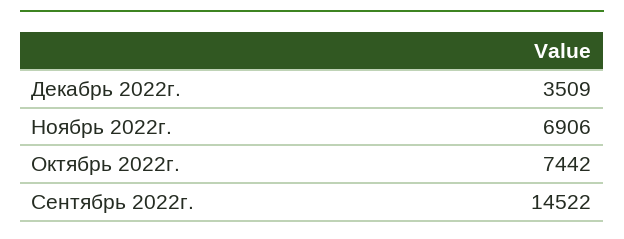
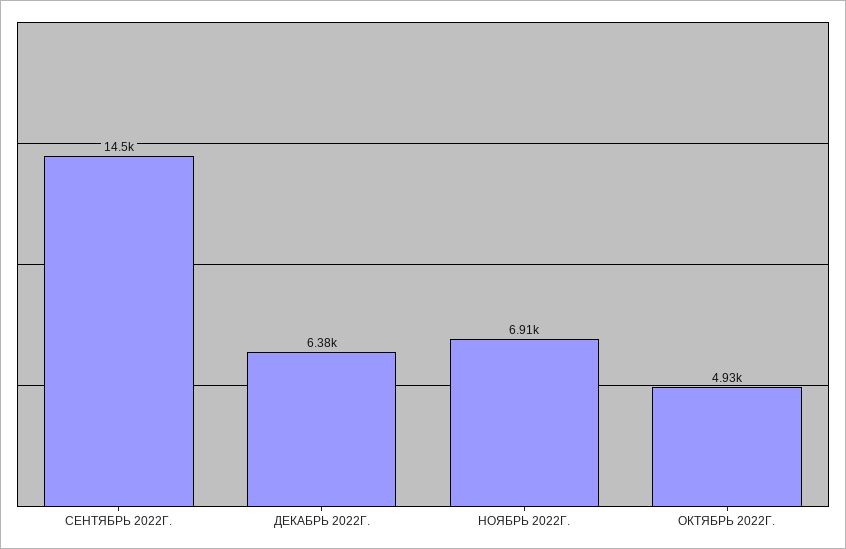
Декабрь 2022г.: 3509 -> 6380
Октябрь 2022г.: 7442 -> 4930

